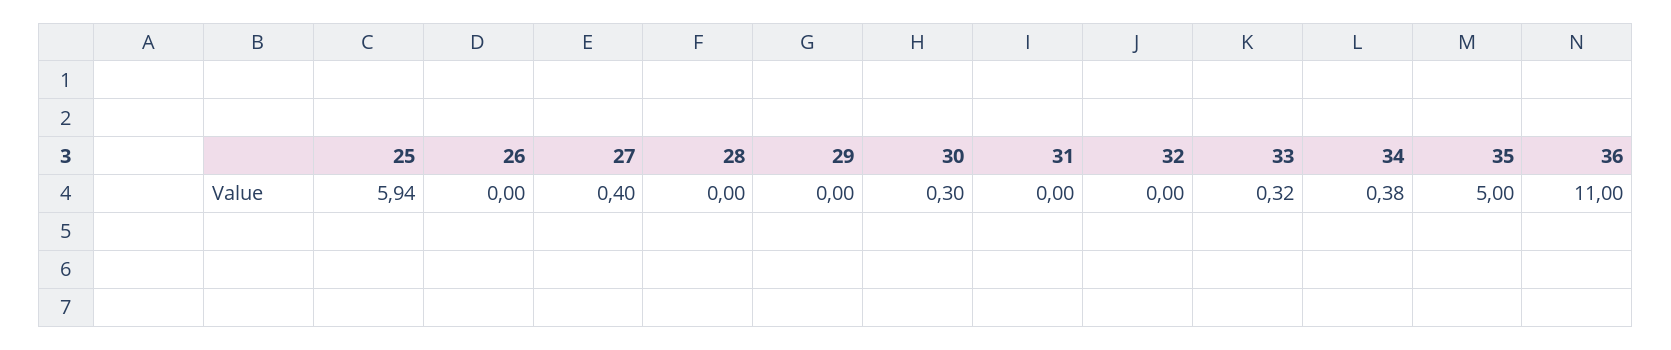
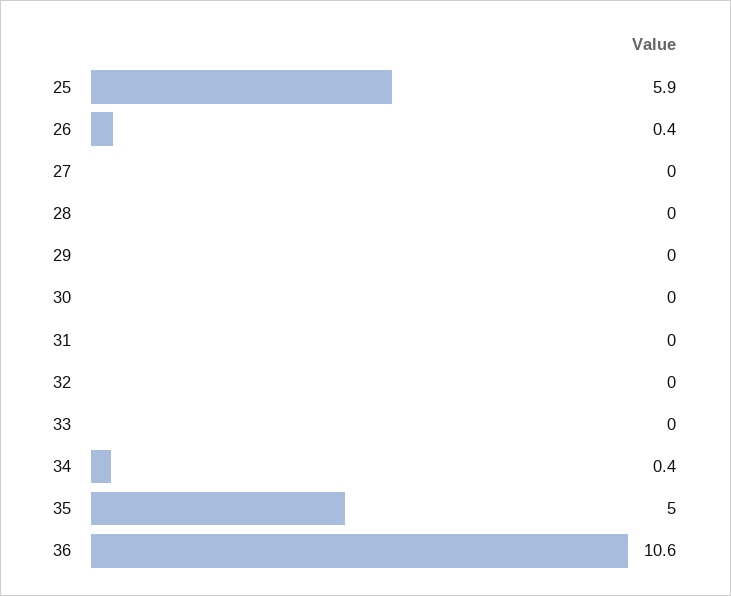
26: 0 -> 0.4
27: 0.4 -> 0
30: 0.3 -> 0
33: 0.32 -> 0
36: 11 -> 10.6

